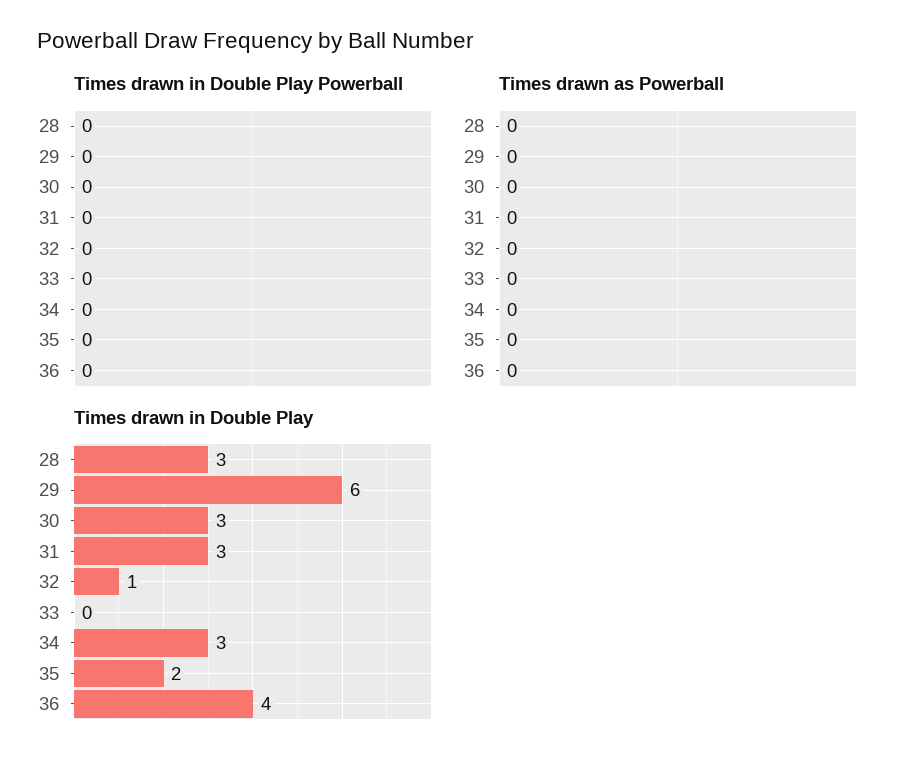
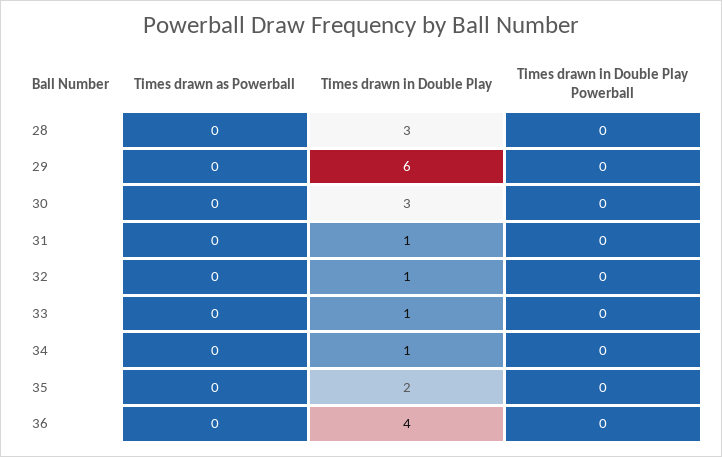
Times drawn in Double Play, 31: 3 -> 1
Times drawn in Double Play, 33: 0 -> 1
Times drawn in Double Play, 34: 3 -> 1

